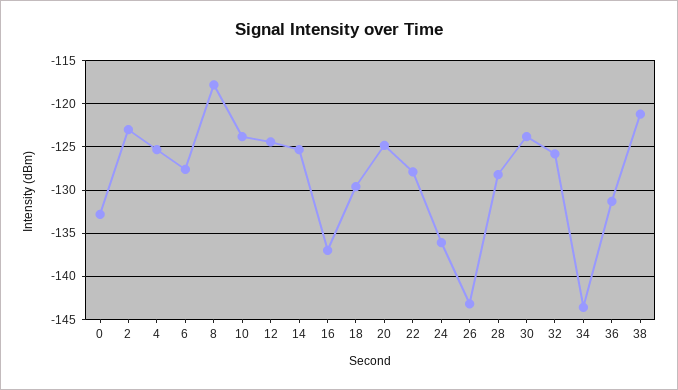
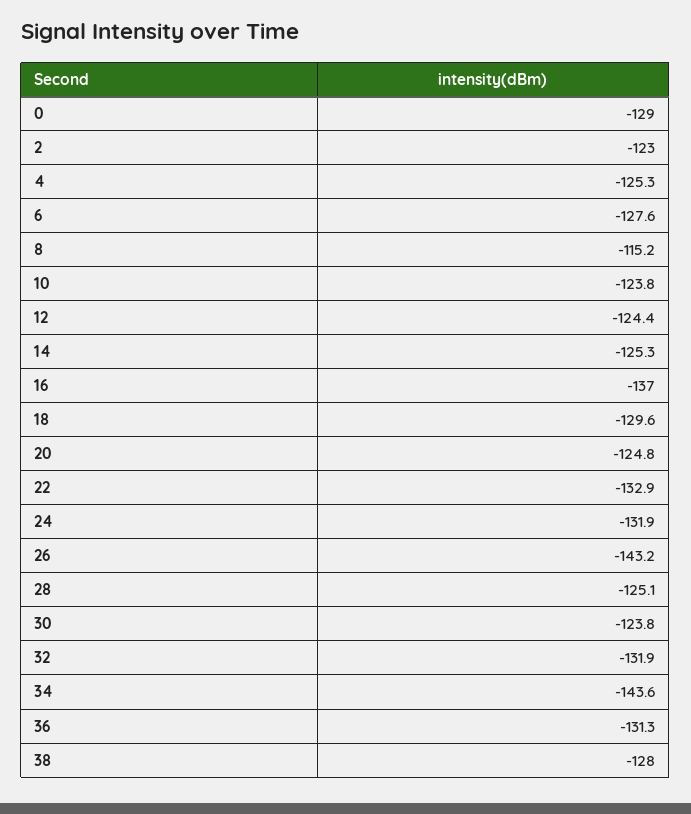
0: -133 -> -129
8: -118 -> -115.2
22: -128 -> -132.9
24: -136 -> -131.9
28: -128 -> -125.1
32: -126 -> -131.9
38: -121 -> -128

